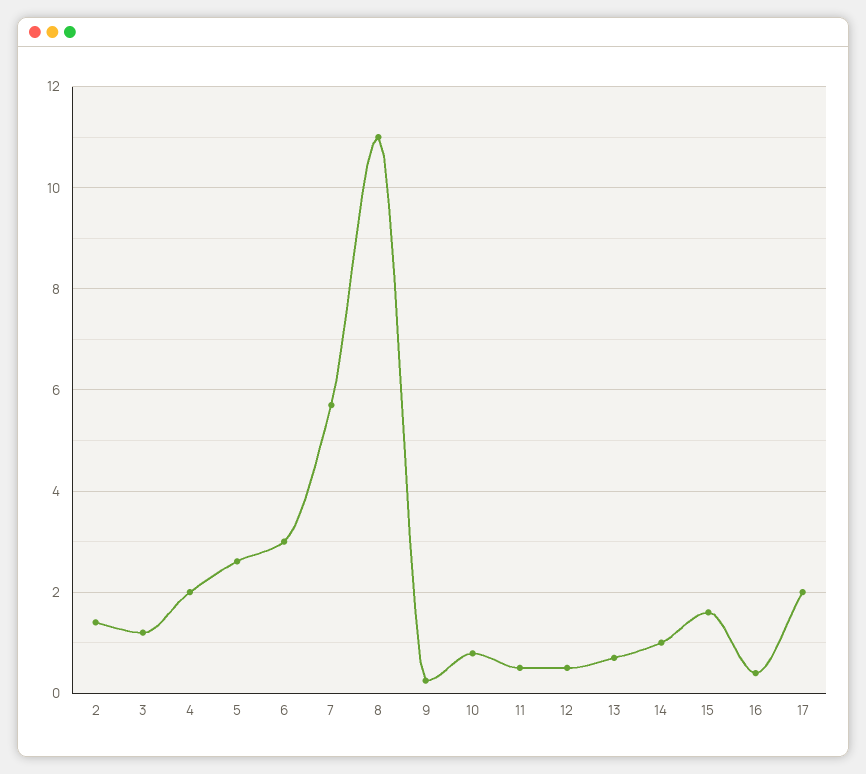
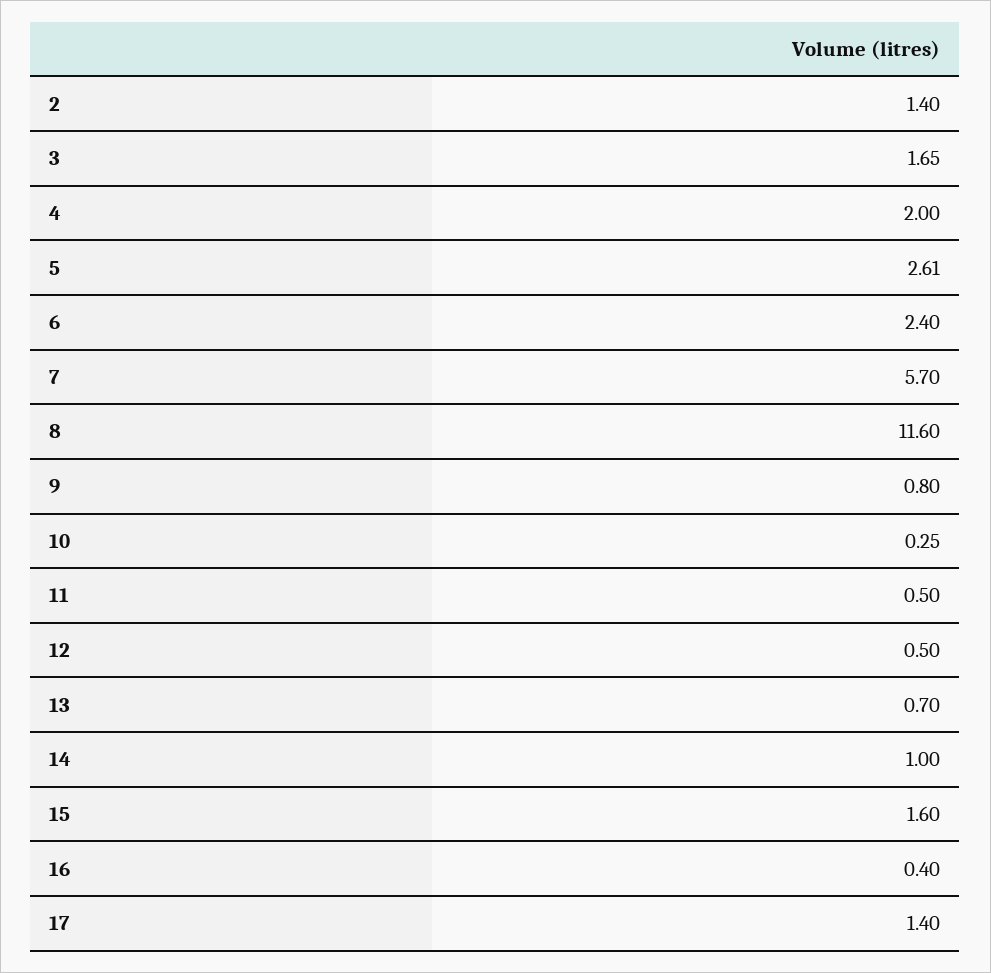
3: 1.2 -> 1.65
6: 3 -> 2.4
8: 11 -> 11.6
9: 0.2 -> 0.8
10: 0.8 -> 0.25
17: 2 -> 1.4

